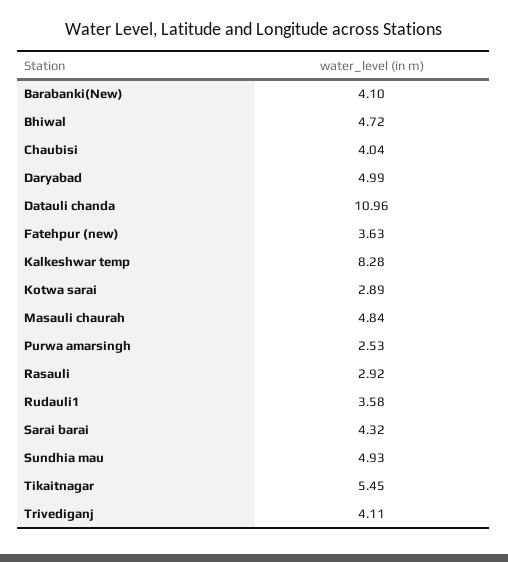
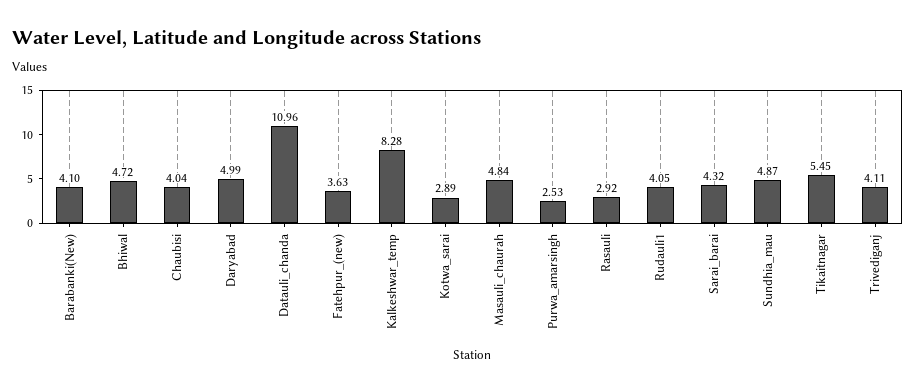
Rudauli1: 3.58 -> 4.05
Sundhia mau: 4.93 -> 4.87

